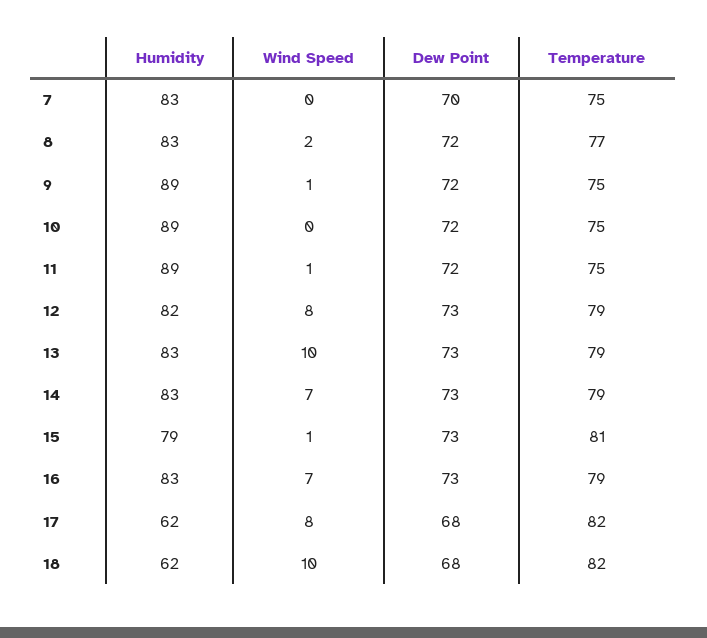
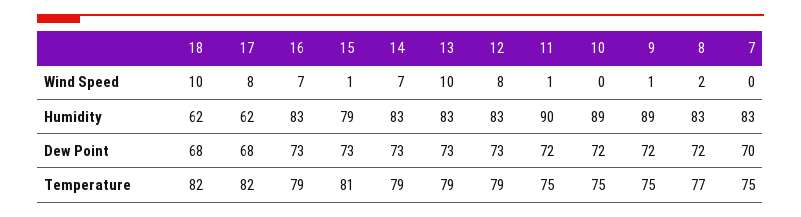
Humidity, 11: 89 -> 90
Humidity, 12: 82 -> 83

